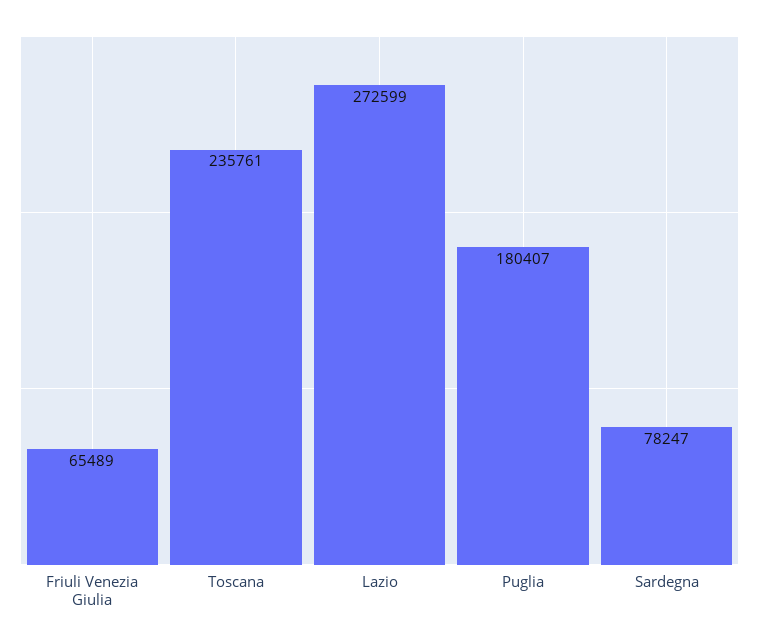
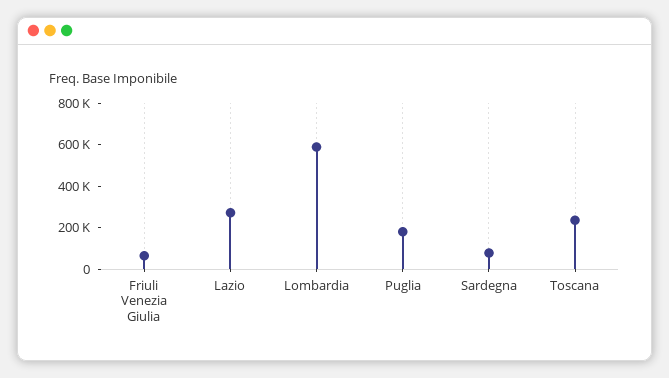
Lombardia: none -> 600000

